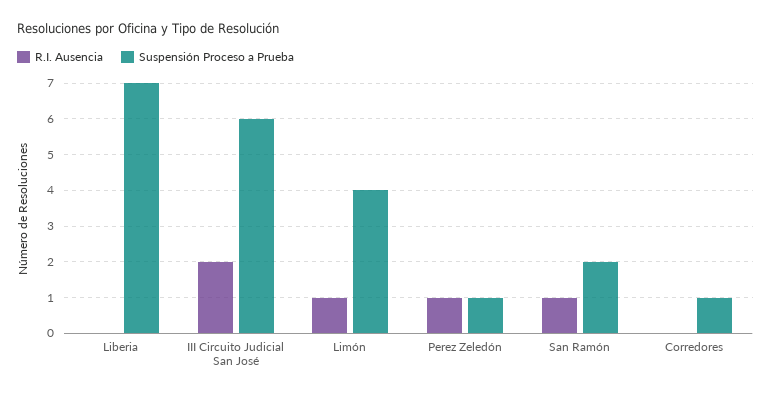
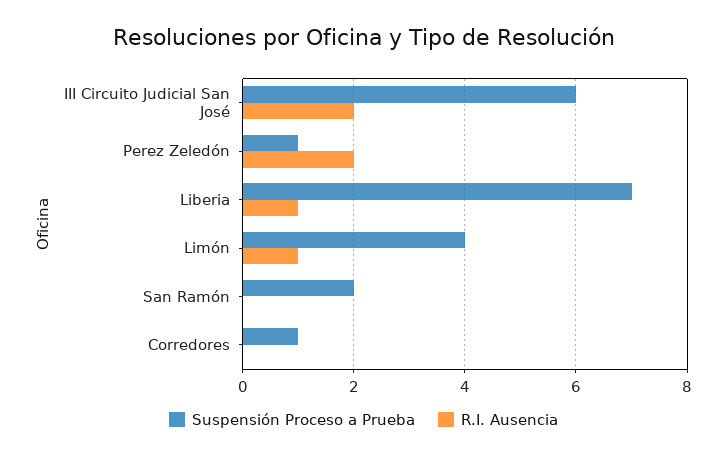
R.I. Ausencia, Liberia: 0 -> 1
R.I. Ausencia, Perez Zeledón: 1 -> 2
R.I. Ausencia, San Ramón: 1 -> 0

